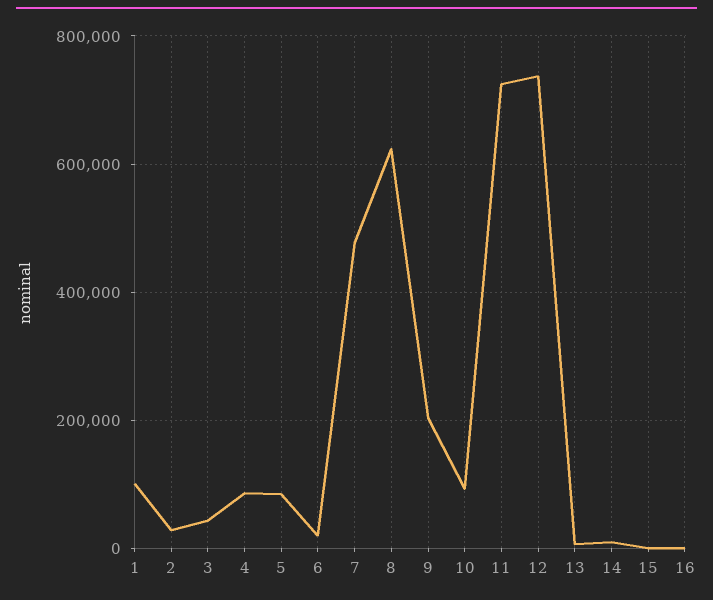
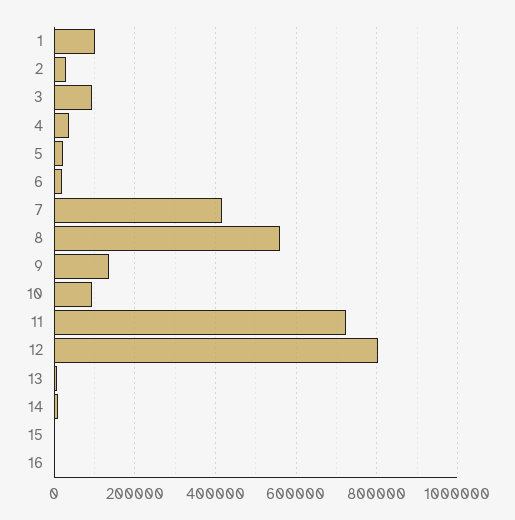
3: 40000 -> 100000
4: 80000 -> 40000
5: 80000 -> 20000
7: 480000 -> 420000
8: 620000 -> 560000
9: 200000 -> 140000
12: 740000 -> 800000

